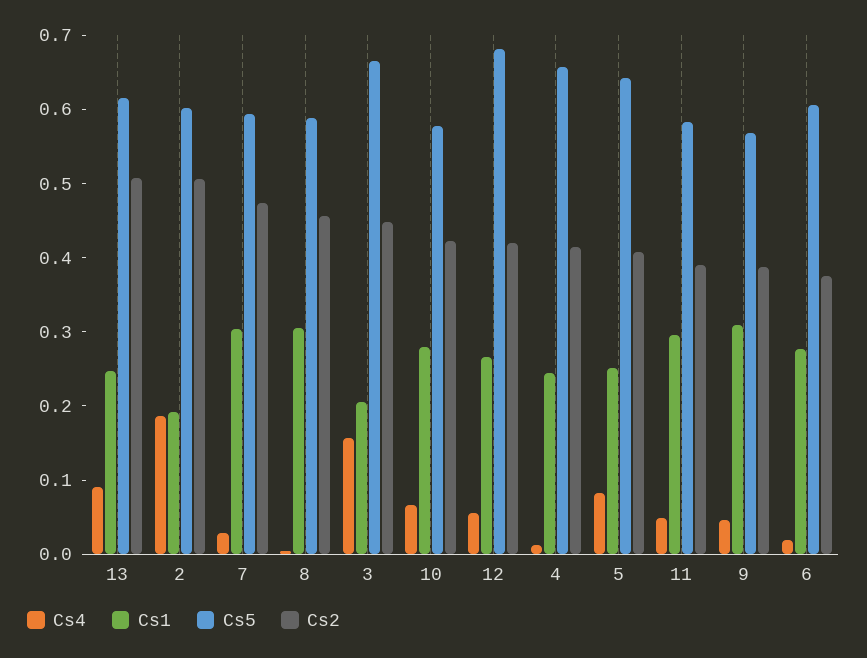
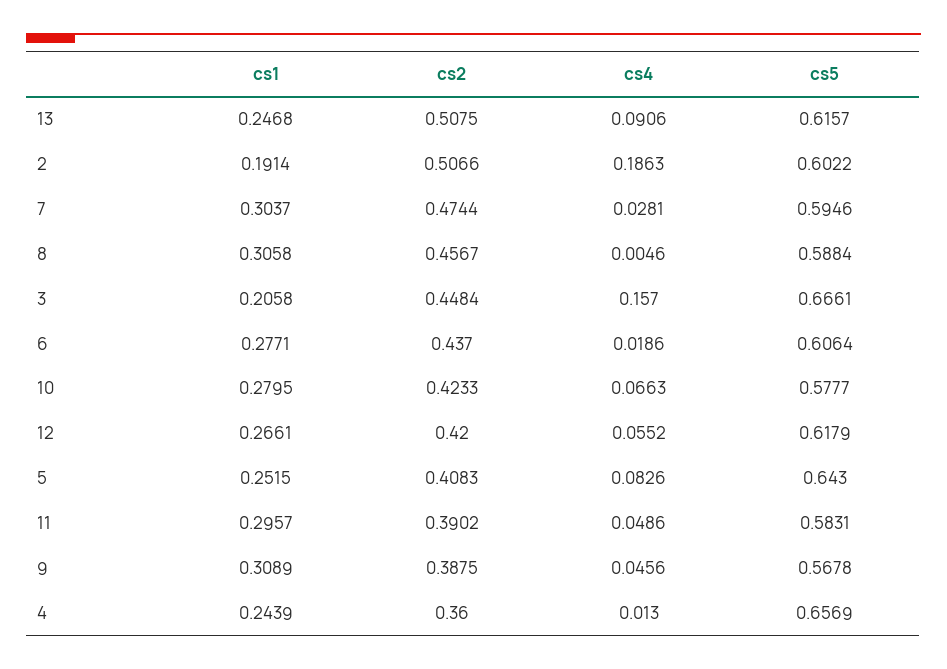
Cs5, 12: 0.68 -> 0.6179
Cs2, 4: 0.42 -> 0.36
Cs2, 6: 0.38 -> 0.437

